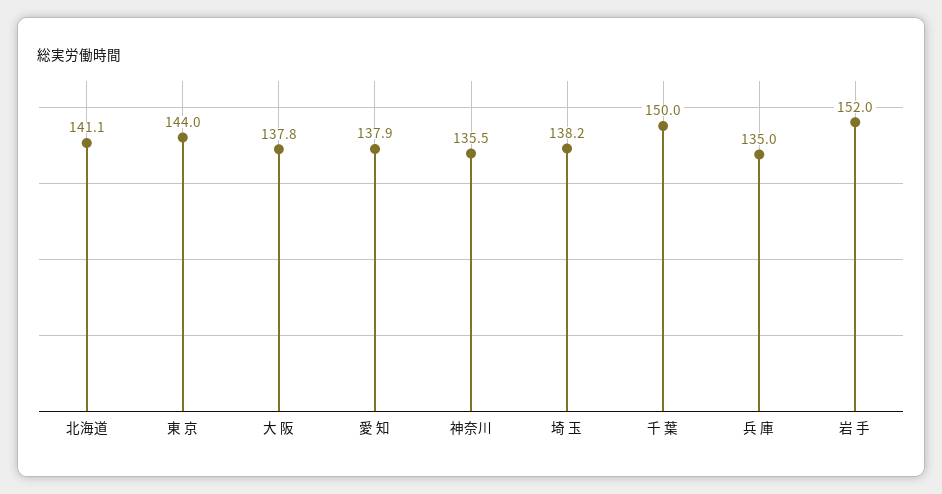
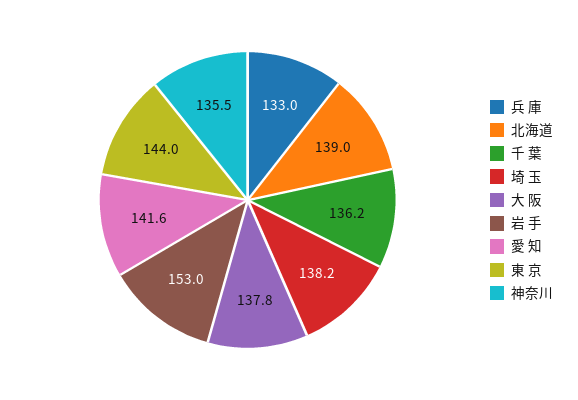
北海道: 141.1 -> 139
愛 知: 137.9 -> 141.6
千 葉: 150 -> 136.2
兵 庫: 135 -> 133
岩 手: 152 -> 153

